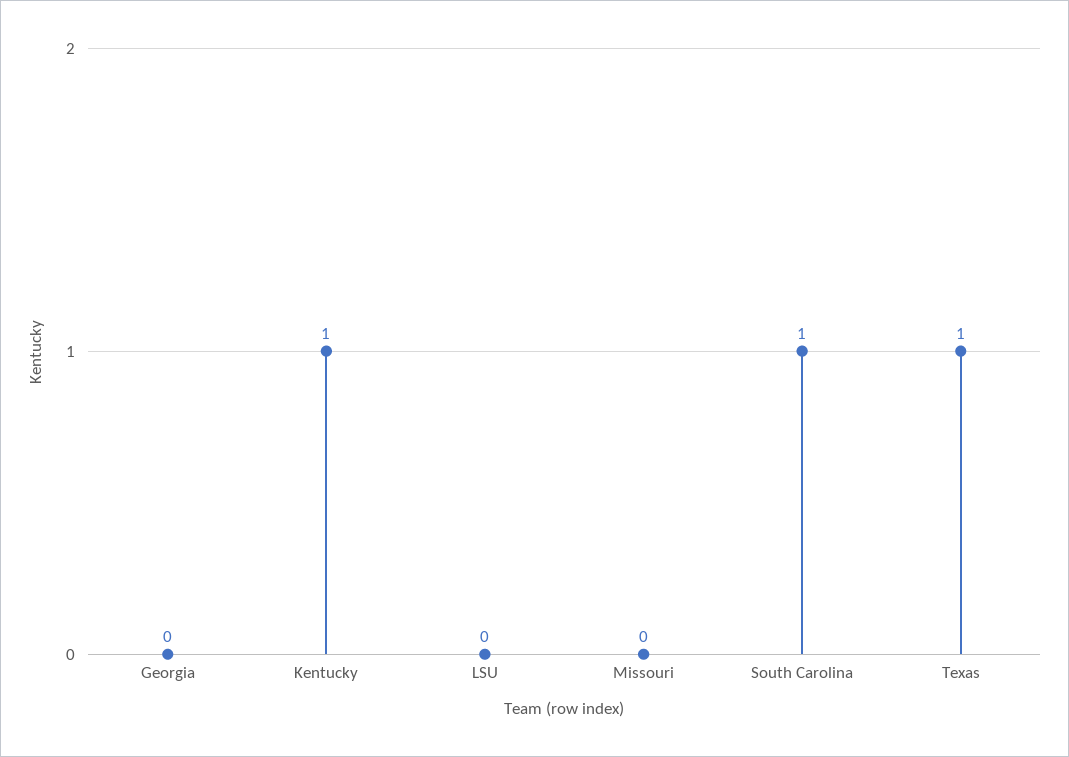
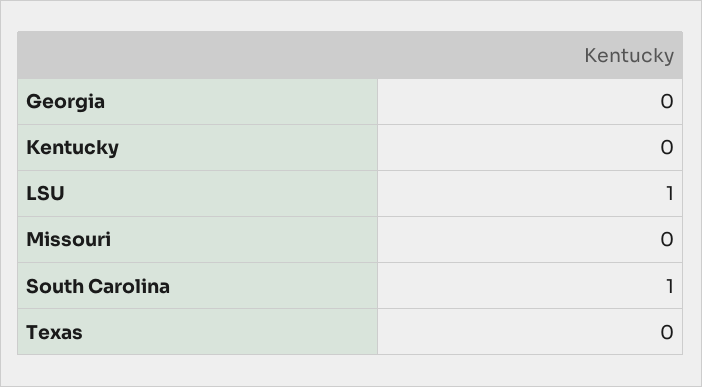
Kentucky: 1 -> 0
LSU: 0 -> 1
Texas: 1 -> 0

